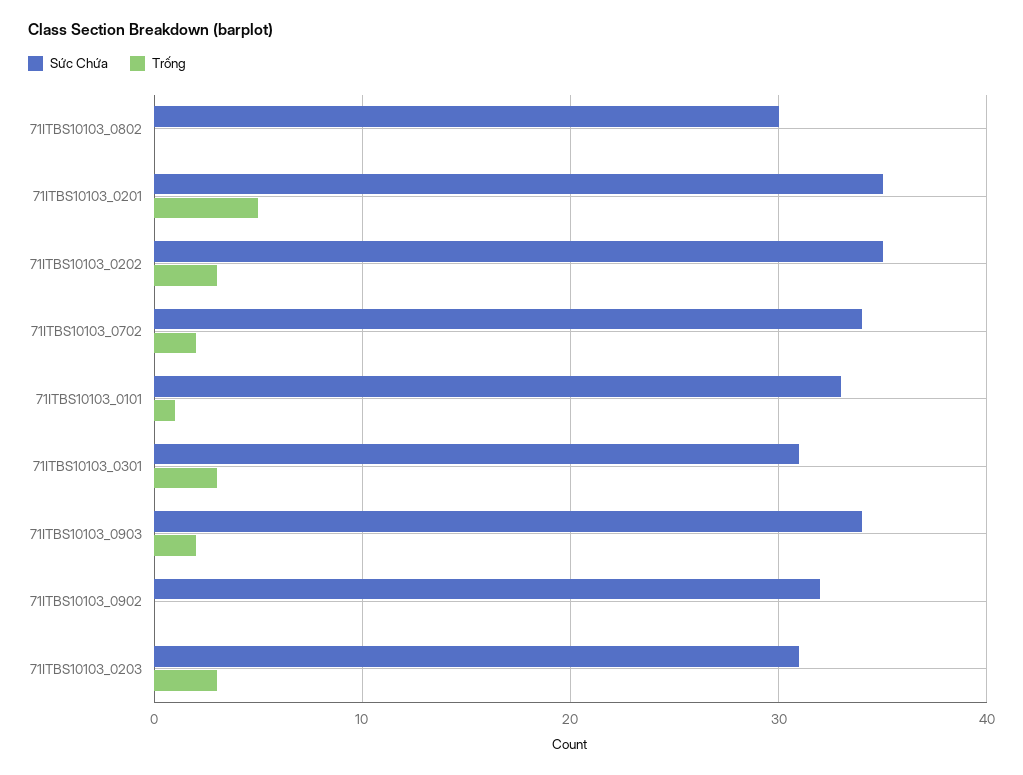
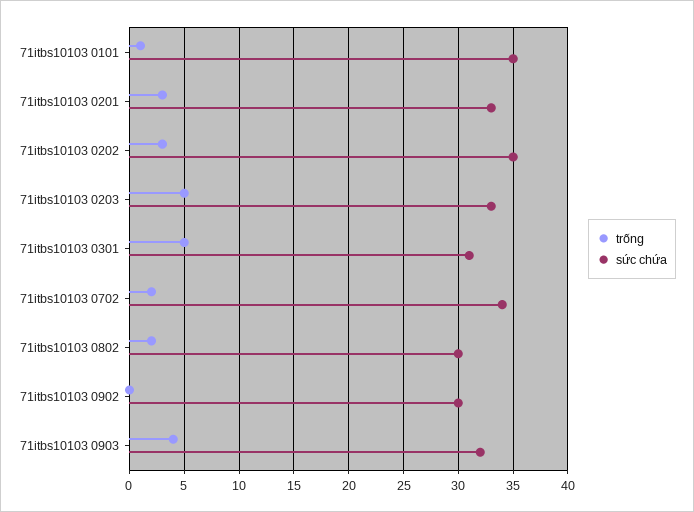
Trống, 71ITBS10103_0802: 0 -> 2
Sức Chứa, 71ITBS10103_0201: 35 -> 33
Trống, 71ITBS10103_0201: 5 -> 3
Sức Chứa, 71ITBS10103_0101: 33 -> 35
Trống, 71ITBS10103_0301: 3 -> 5
Sức Chứa, 71ITBS10103_0903: 34 -> 32
Trống, 71ITBS10103_0903: 2 -> 4
Sức Chứa, 71ITBS10103_0902: 32 -> 30
Sức Chứa, 71ITBS10103_0203: 31 -> 33
Trống, 71ITBS10103_0203: 3 -> 5

